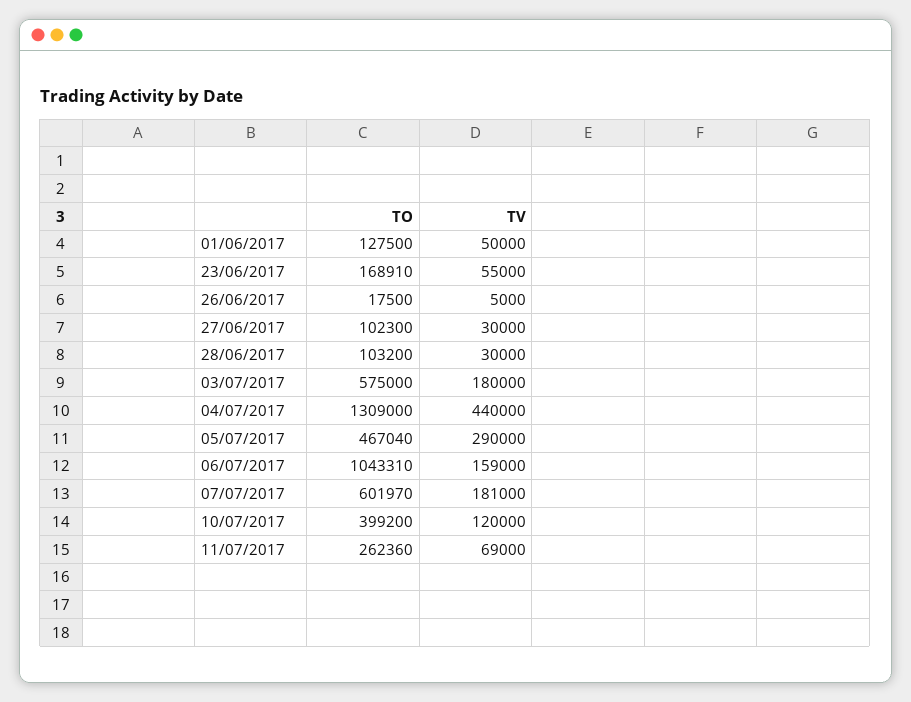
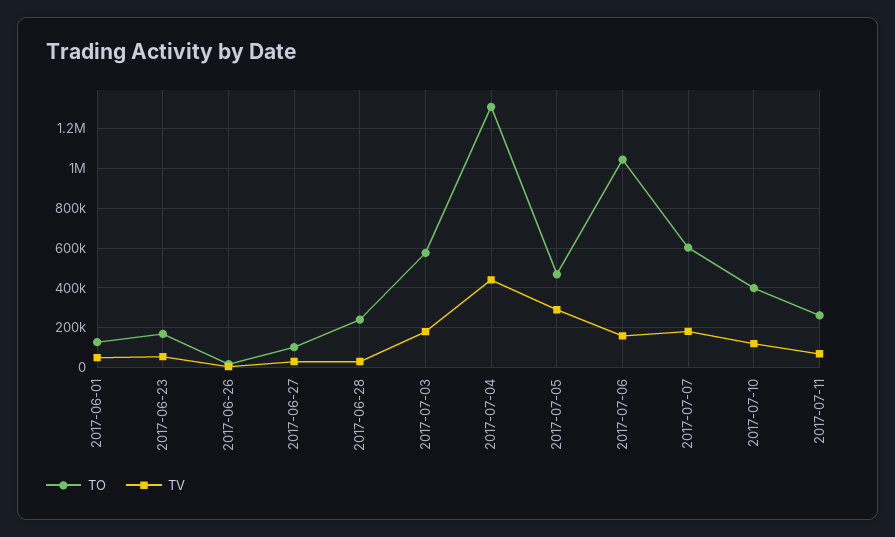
TO, 28/06/2017: 103200 -> 250000

